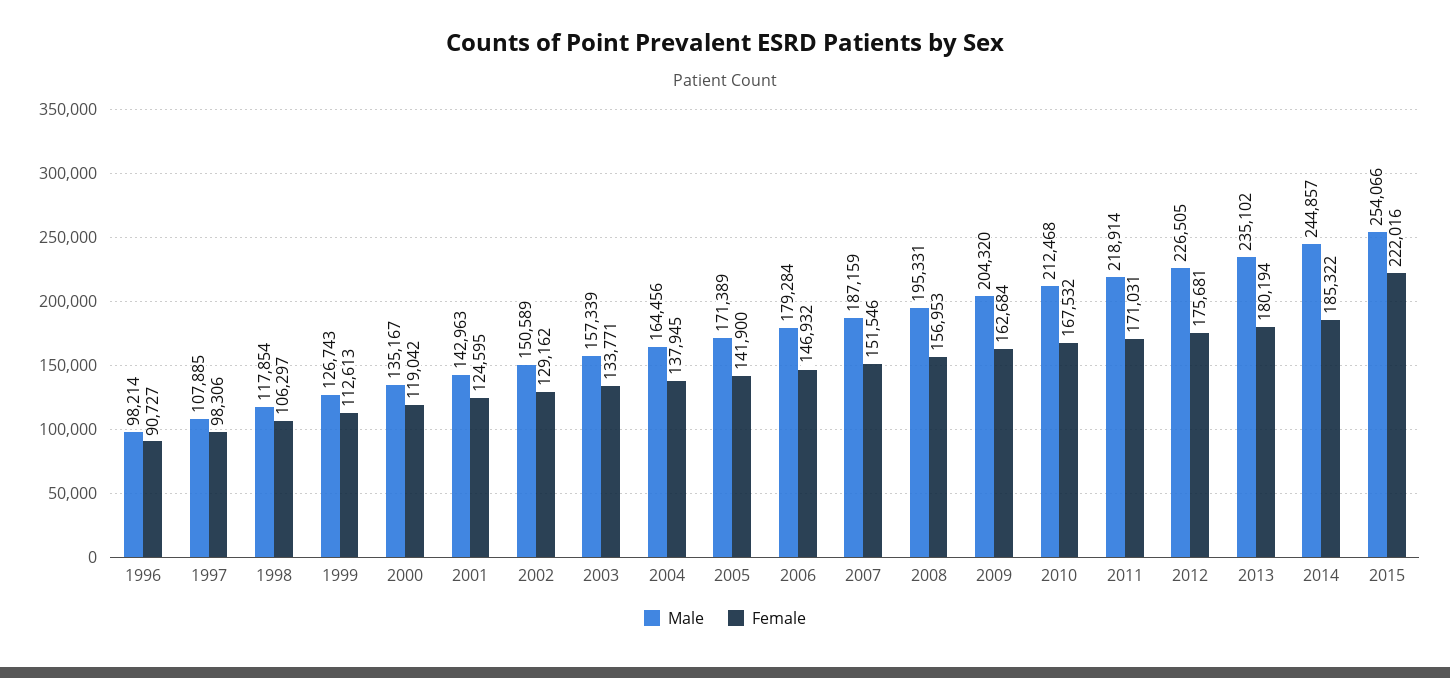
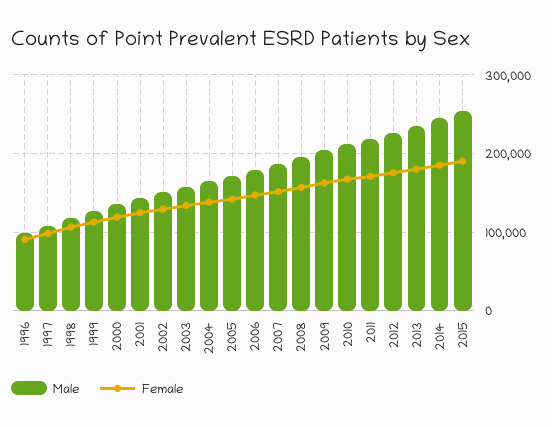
Female, 2015: 222016 -> 190000

